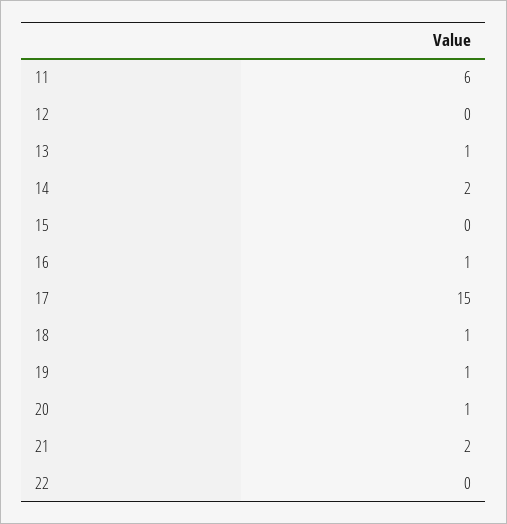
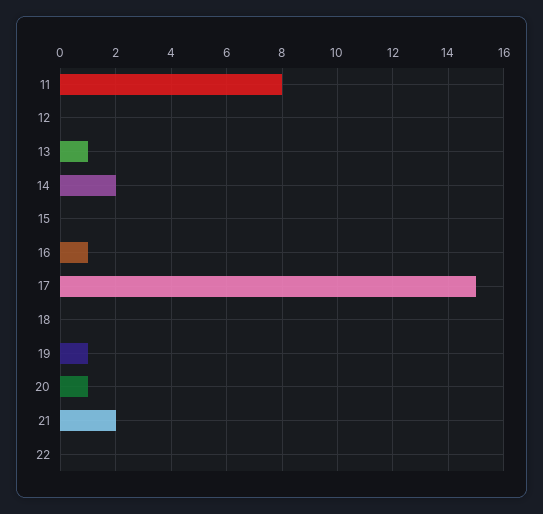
11: 6 -> 8
18: 1 -> 0

